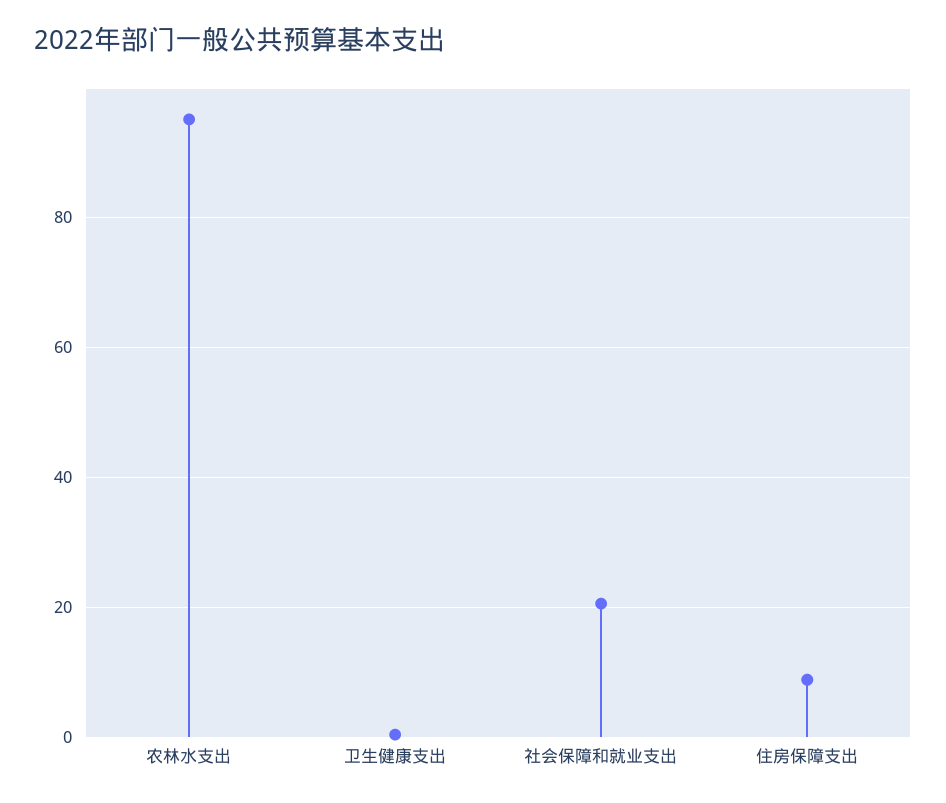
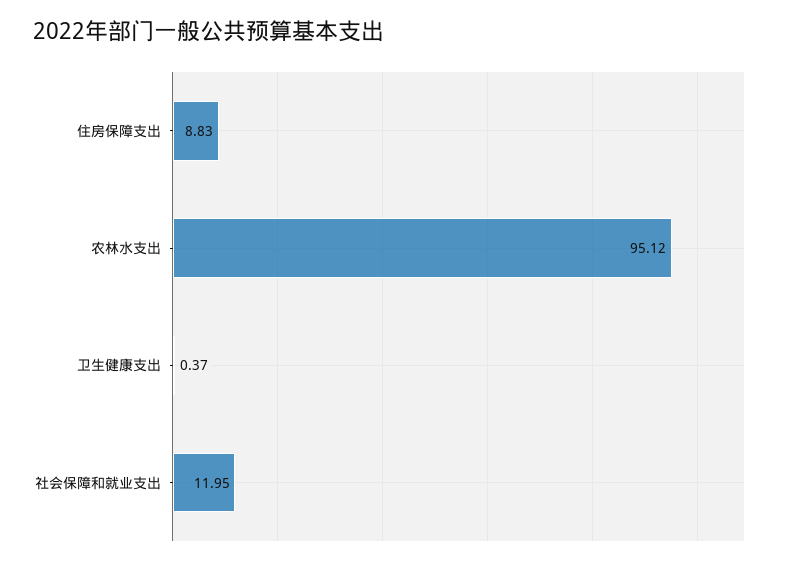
社会保障和就业支出: 20 -> 11.95

